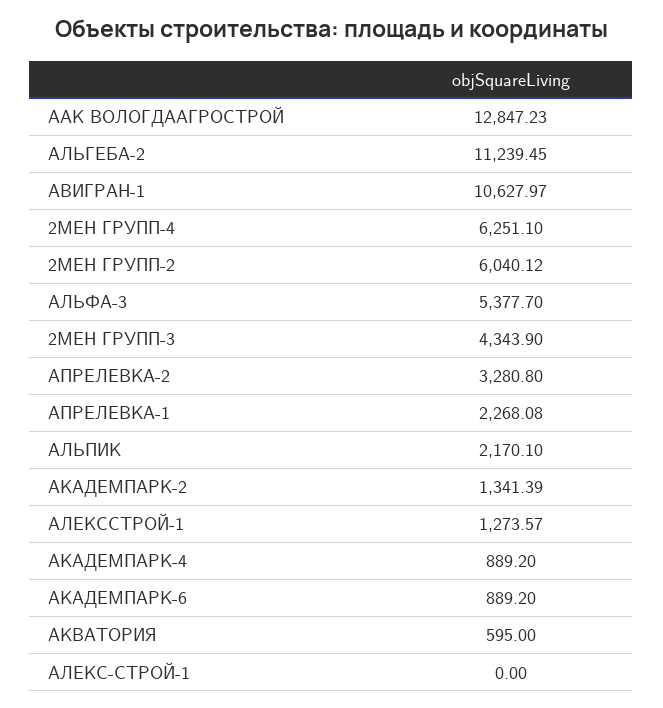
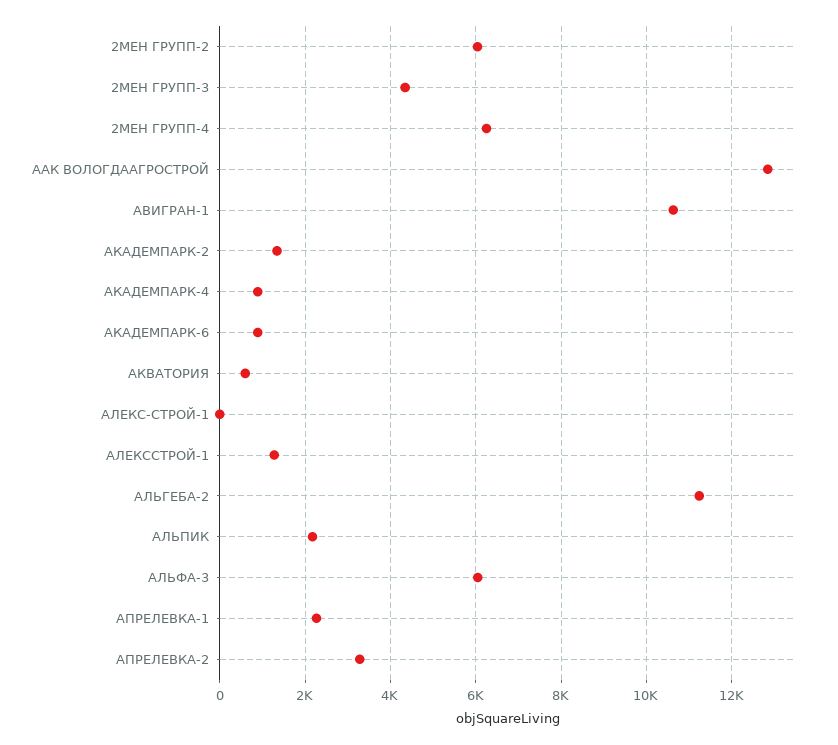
АЛЬФА-3: 5377.7 -> 6000

